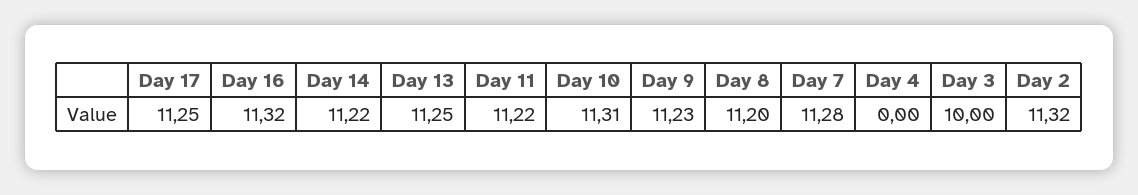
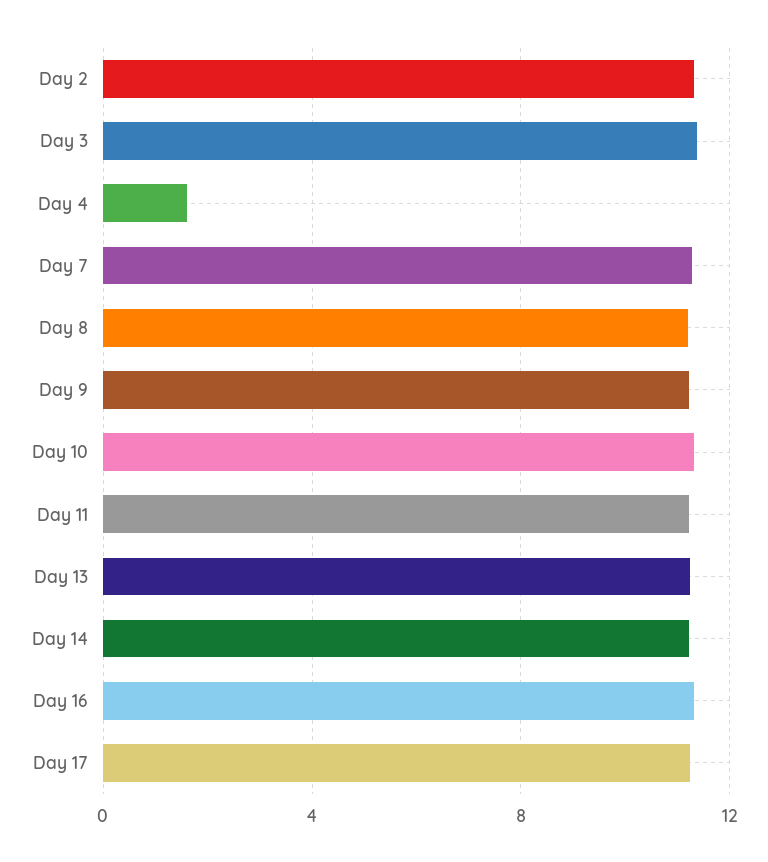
Day 4: 0 -> 1.5
Day 3: 10 -> 11.5

